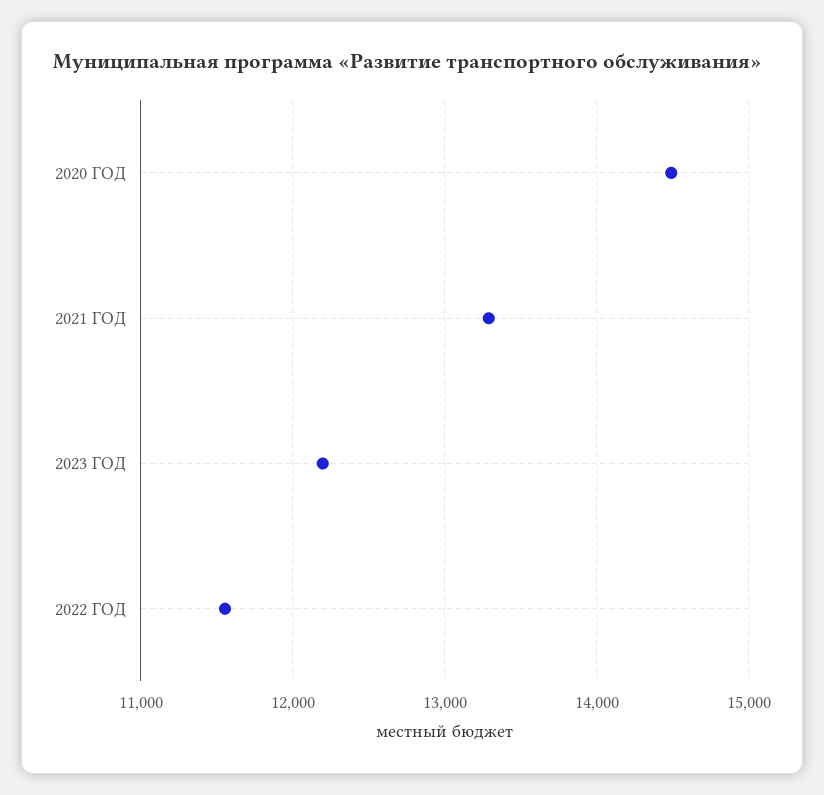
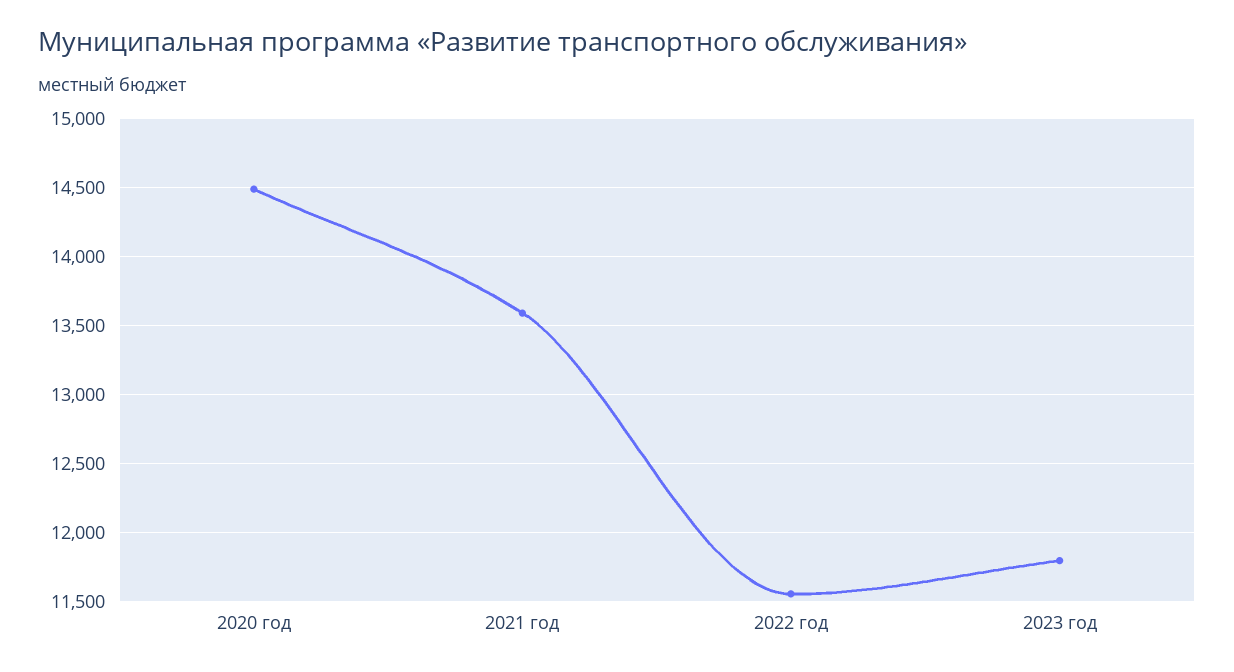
2021 ГОД: 13300 -> 13600
2023 ГОД: 12200 -> 11800

